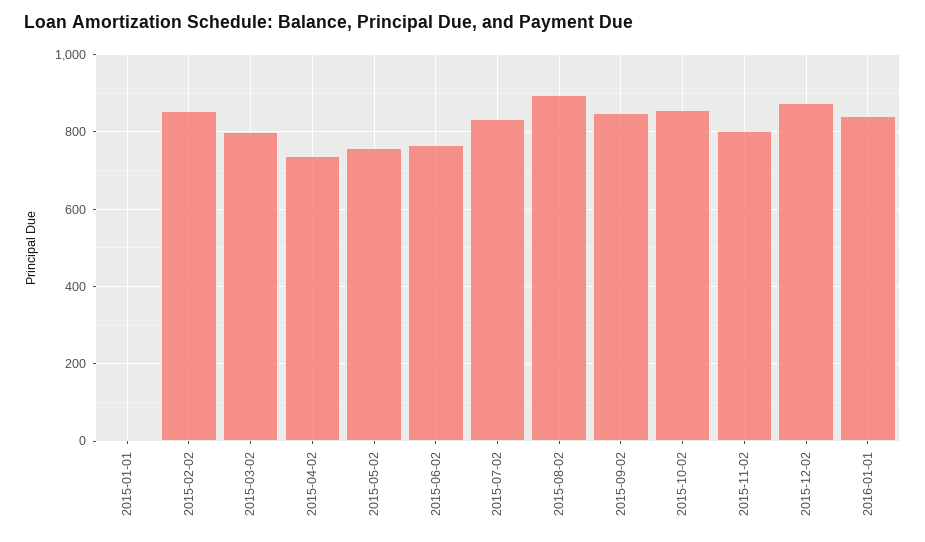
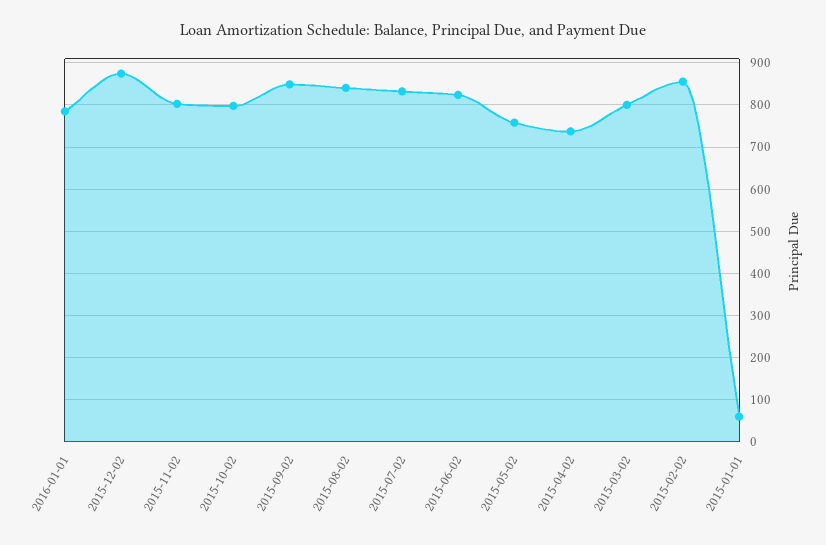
2015-01-01: 0 -> 60
2015-06-02: 760 -> 820
2015-08-02: 900 -> 840
2015-10-02: 860 -> 800
2016-01-01: 840 -> 780

